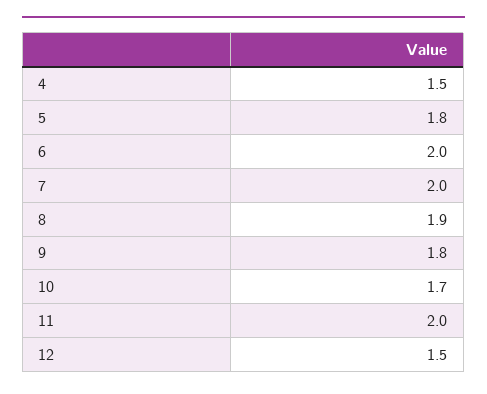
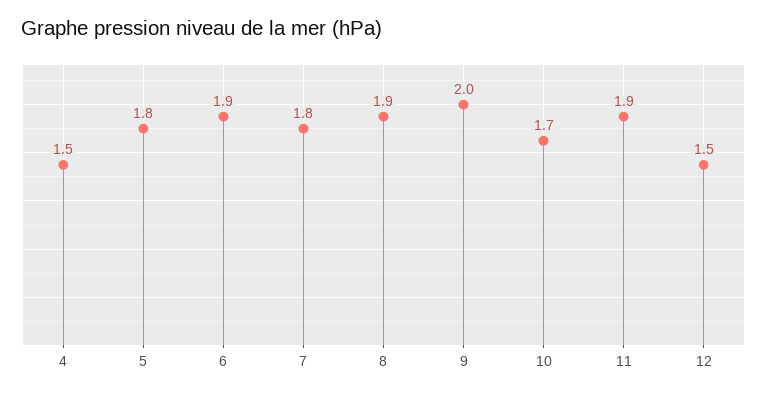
6: 2 -> 1.9
7: 2 -> 1.8
9: 1.8 -> 2
11: 2 -> 1.9

